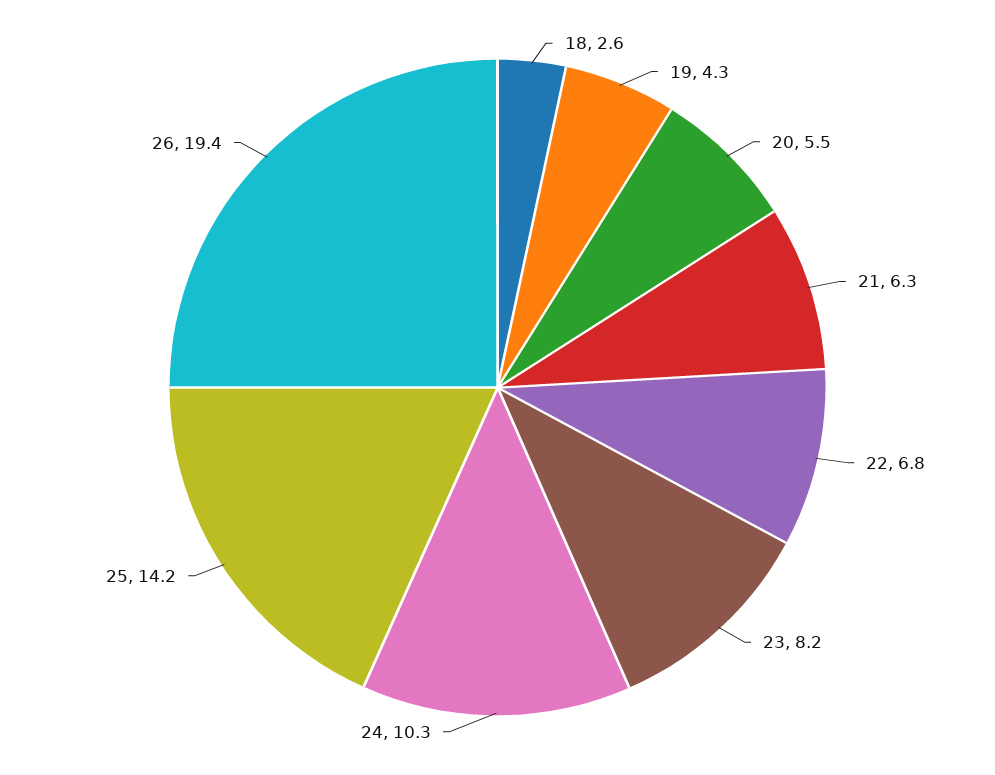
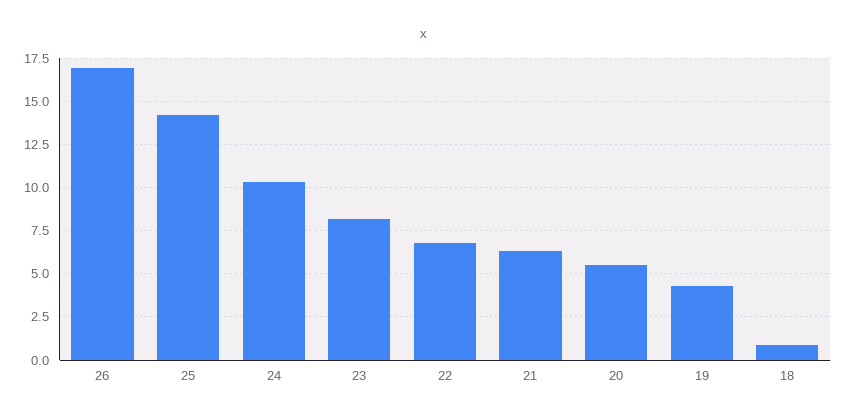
18: 2.6 -> 1
26: 19.4 -> 17

